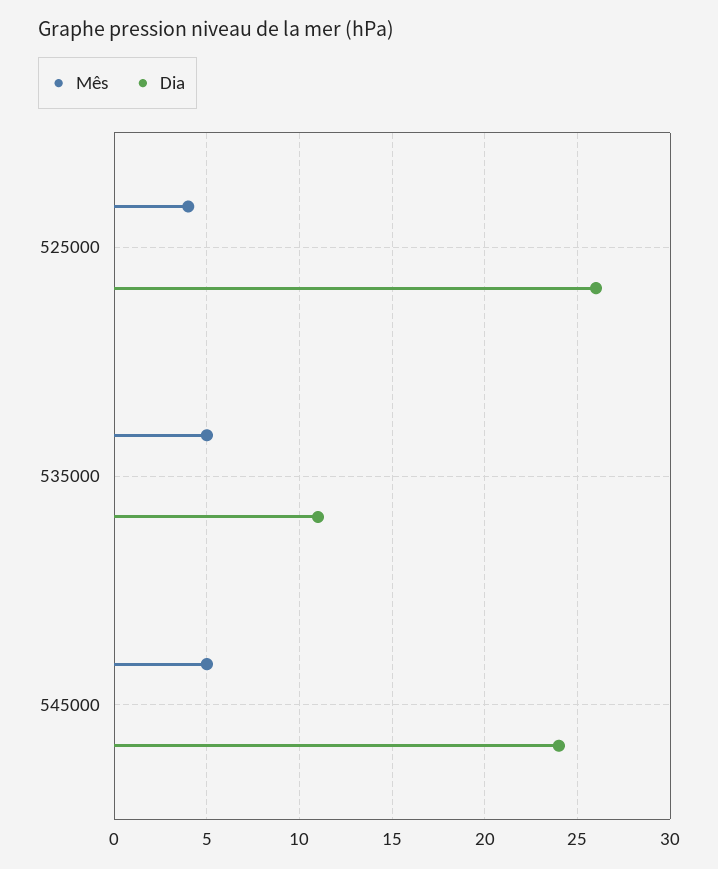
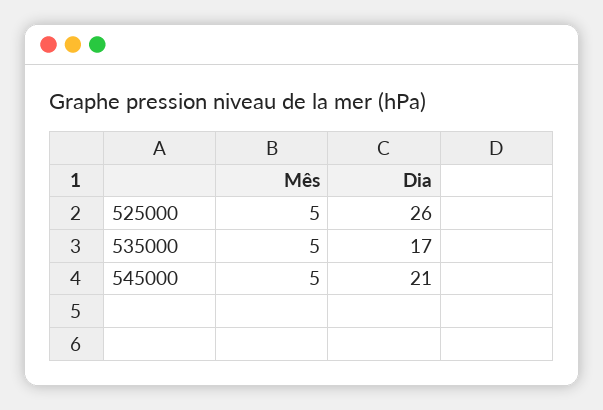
Mês, 525000: 4 -> 5
Dia, 535000: 11 -> 17
Dia, 545000: 24 -> 21

